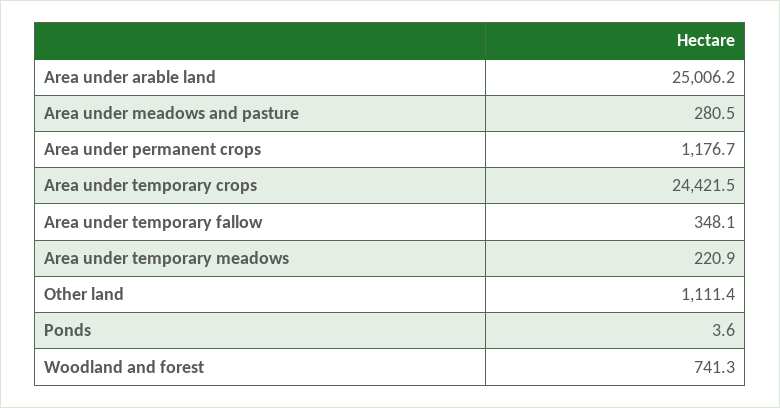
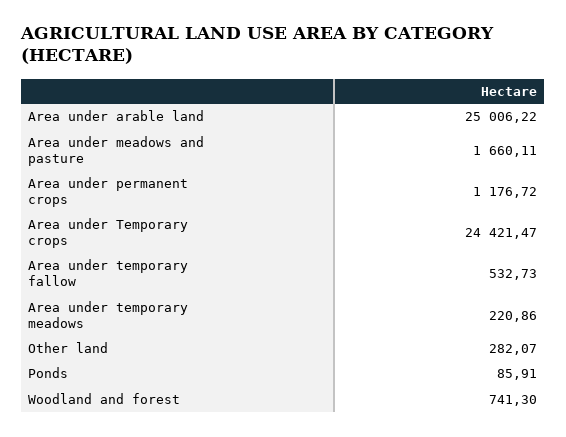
Area under meadows and pasture: 280.5 -> 1660.11
Area under temporary fallow: 348.1 -> 532.73
Other land: 1111.4 -> 282.07
Ponds: 3.6 -> 85.91

